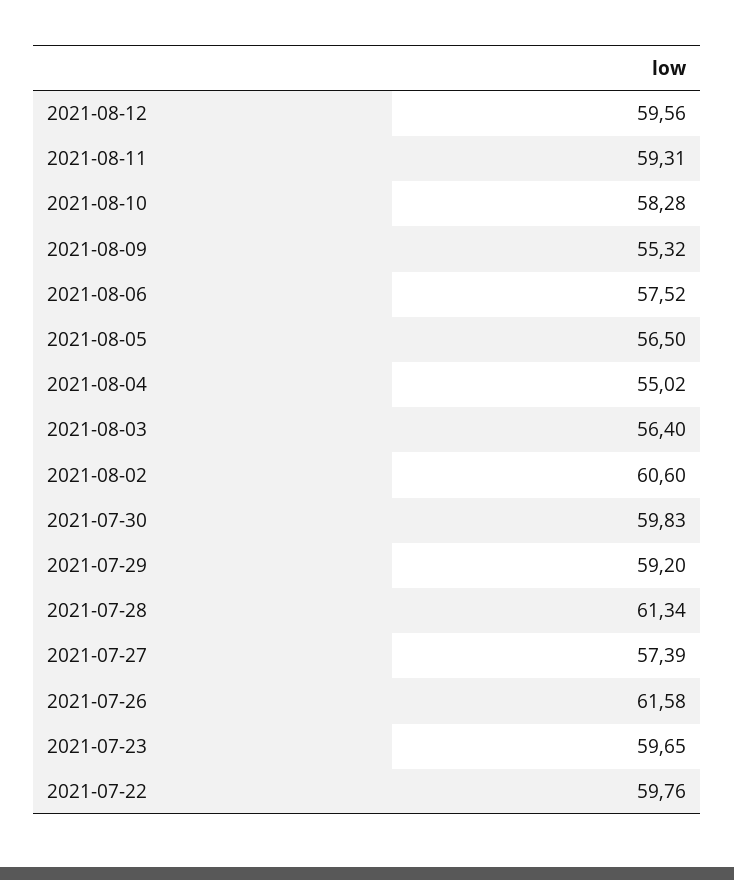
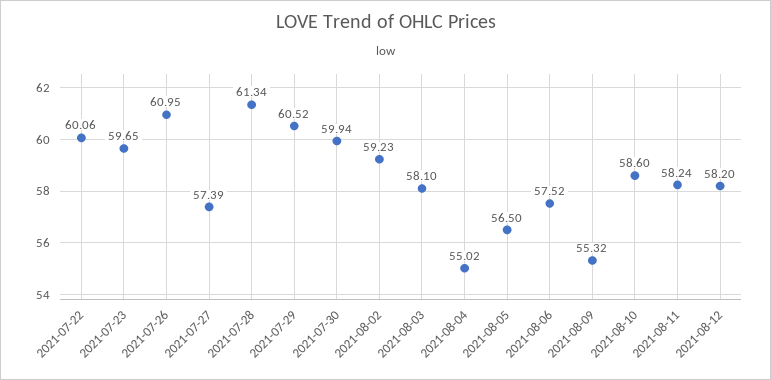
2021-08-12: 59.56 -> 58.2
2021-08-11: 59.31 -> 58.24
2021-08-10: 58.28 -> 58.6
2021-08-03: 56.4 -> 58.1
2021-08-02: 60.6 -> 59.23
2021-07-30: 59.83 -> 59.94
2021-07-29: 59.2 -> 60.52
2021-07-26: 61.58 -> 60.95
2021-07-22: 59.76 -> 60.06

